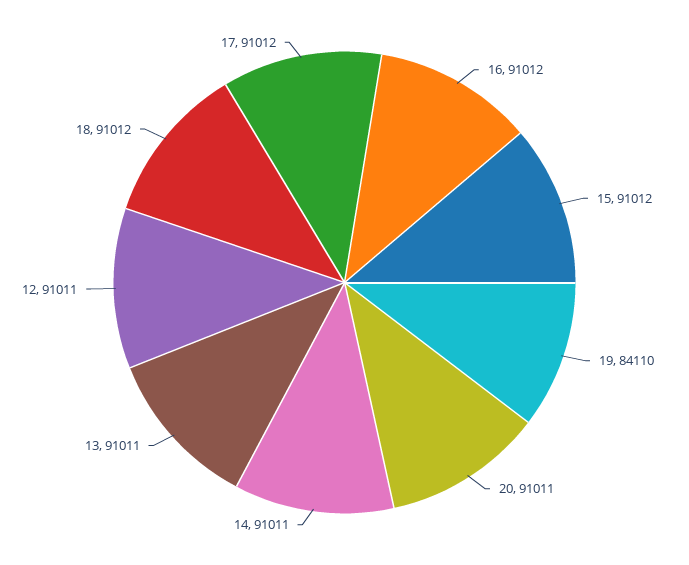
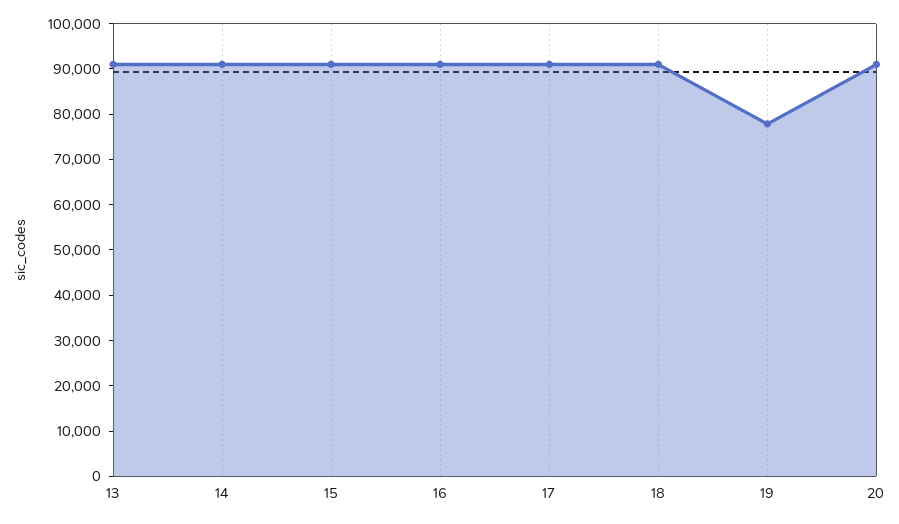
19: 84110 -> 78000
12: 91011 -> none

